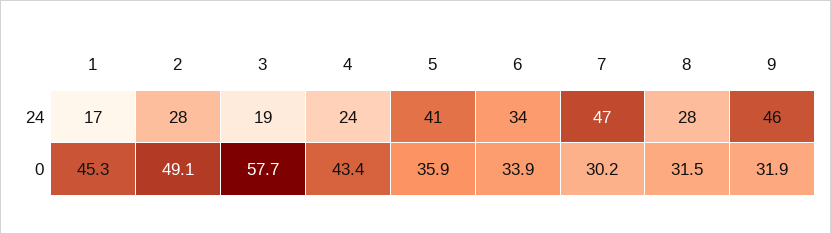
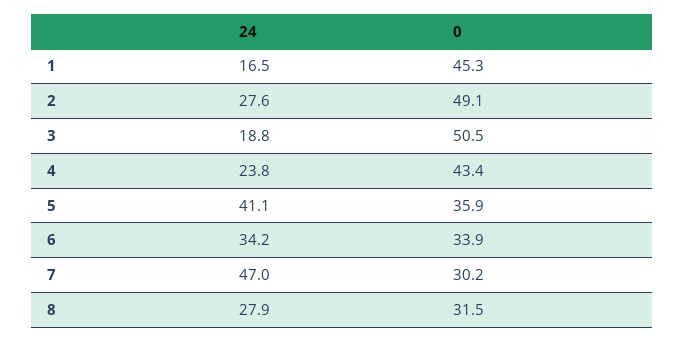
9, 24: 46 -> none
3, 0: 57.7 -> 50.5
9, 0: 31.9 -> none

